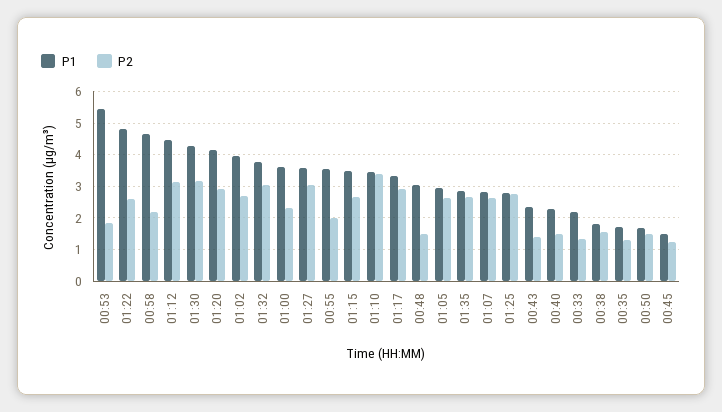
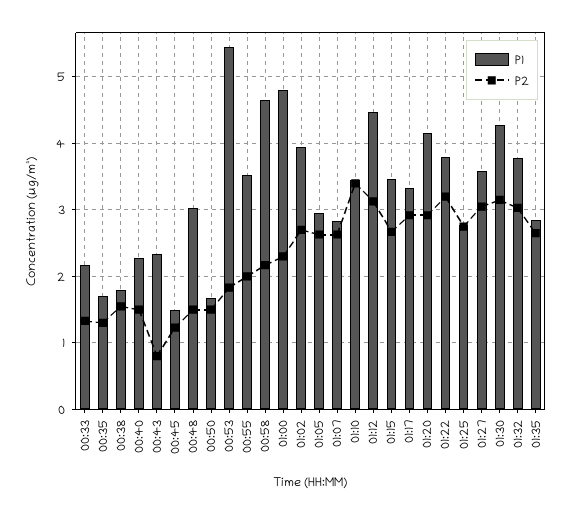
P1, 01:22: 4.8 -> 3.8
P2, 01:22: 2.6 -> 3.2
P1, 01:00: 3.6 -> 4.8
P2, 00:43: 1.4 -> 0.8

